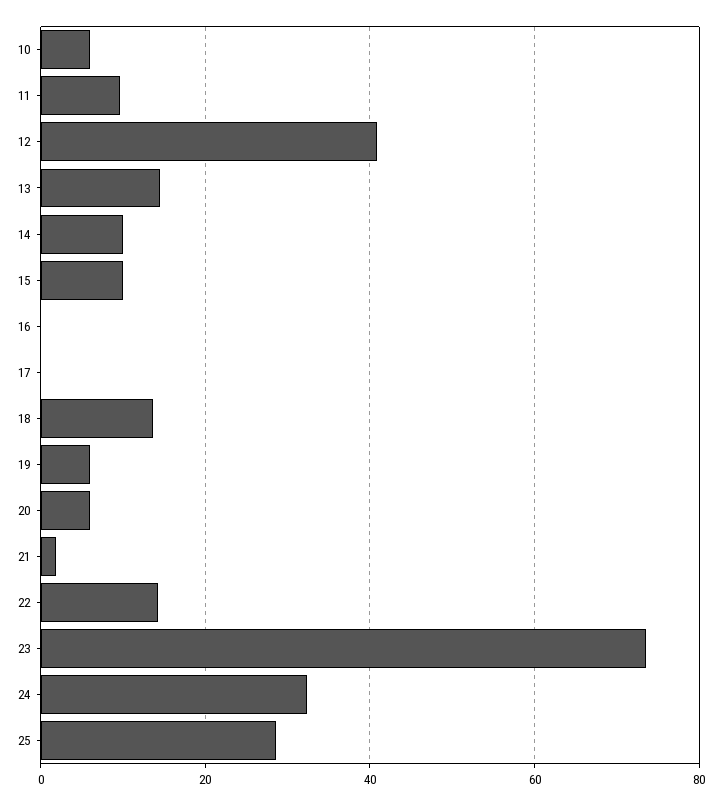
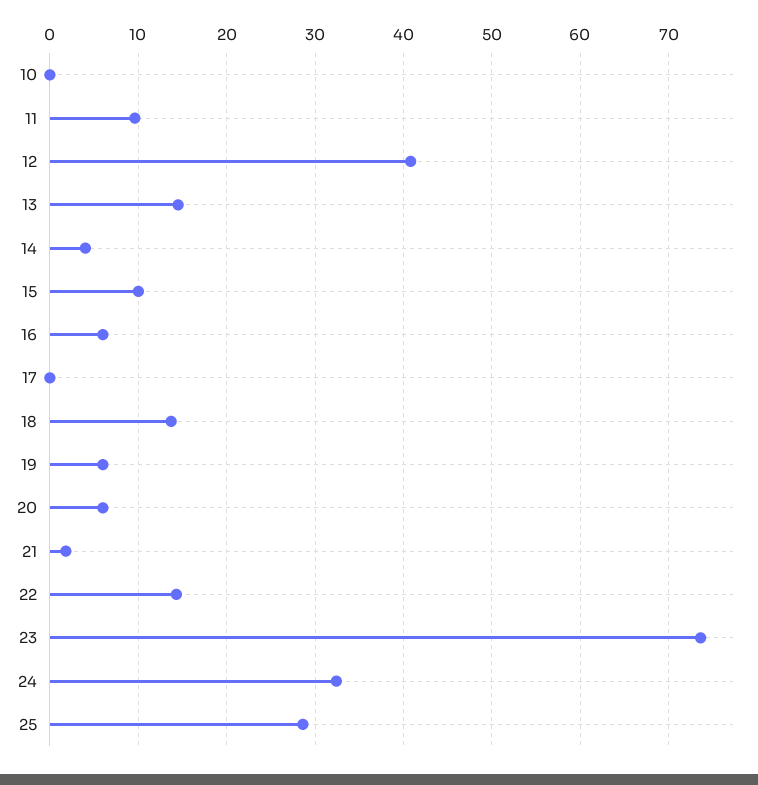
10: 6 -> 0
14: 10 -> 4
16: 0 -> 6

